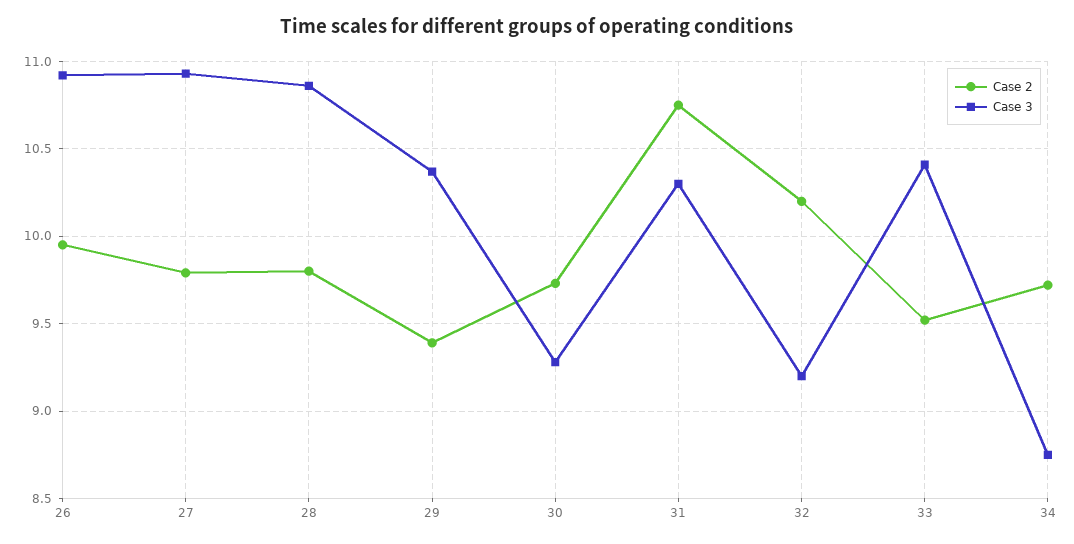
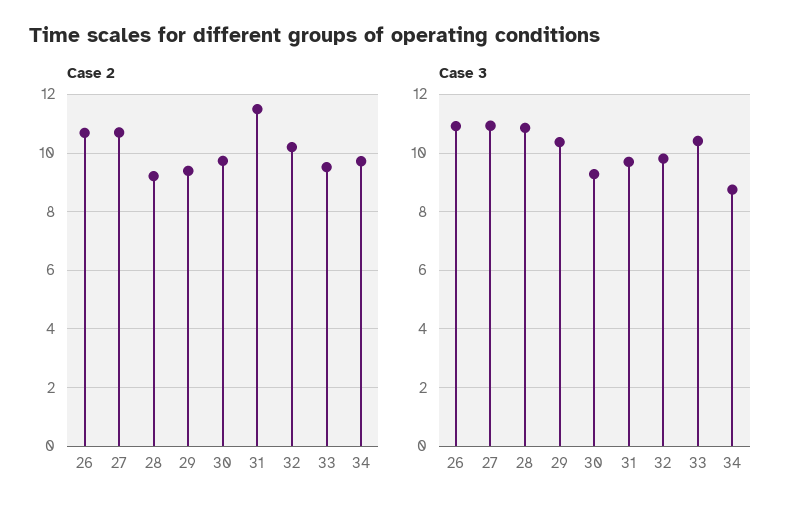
Case 2, 26: 9.95 -> 10.75
Case 2, 27: 9.8 -> 10.75
Case 2, 28: 9.8 -> 9.25
Case 2, 31: 10.75 -> 11.5
Case 3, 31: 10.3 -> 9.75
Case 3, 32: 9.2 -> 9.75

